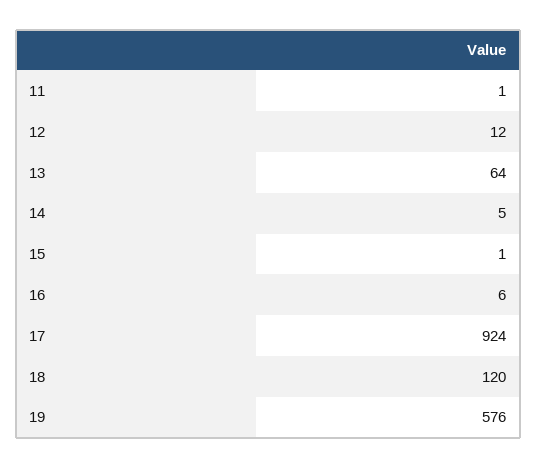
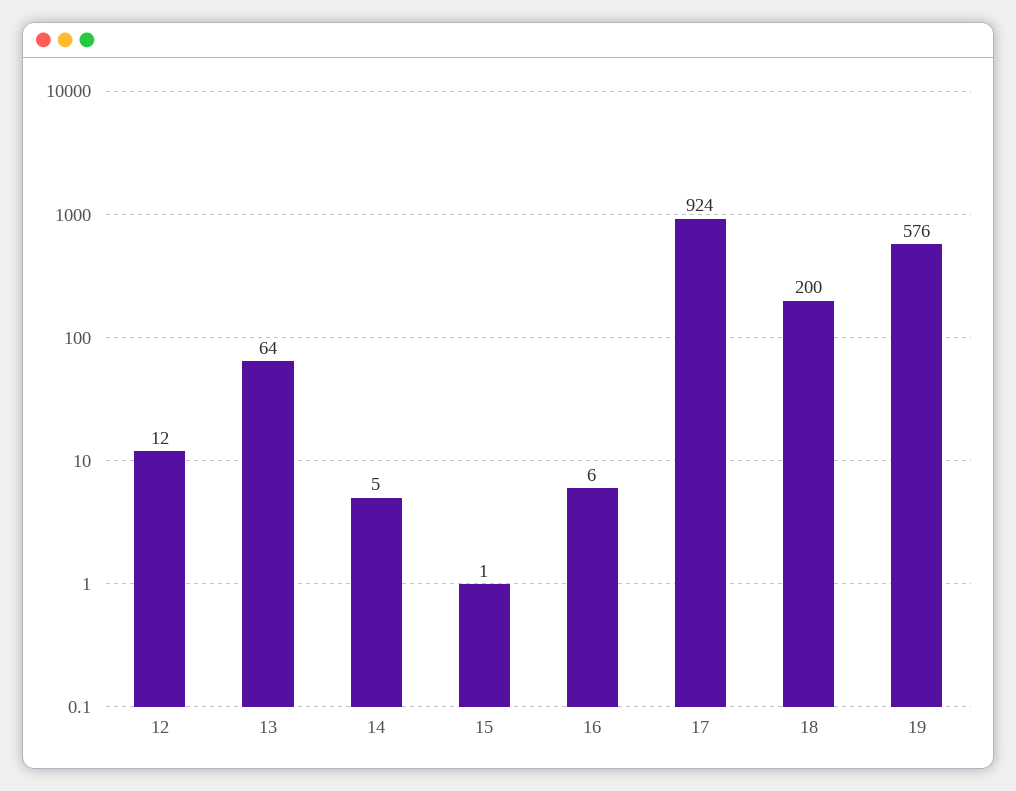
11: 1 -> none
18: 120 -> 200

